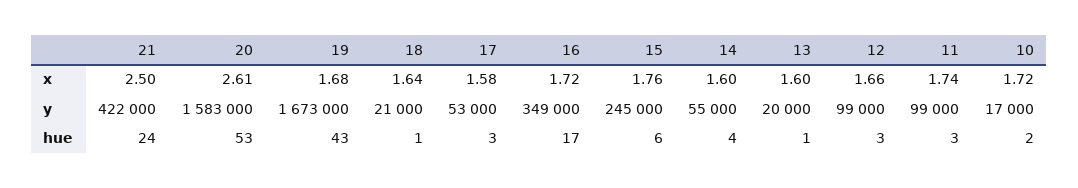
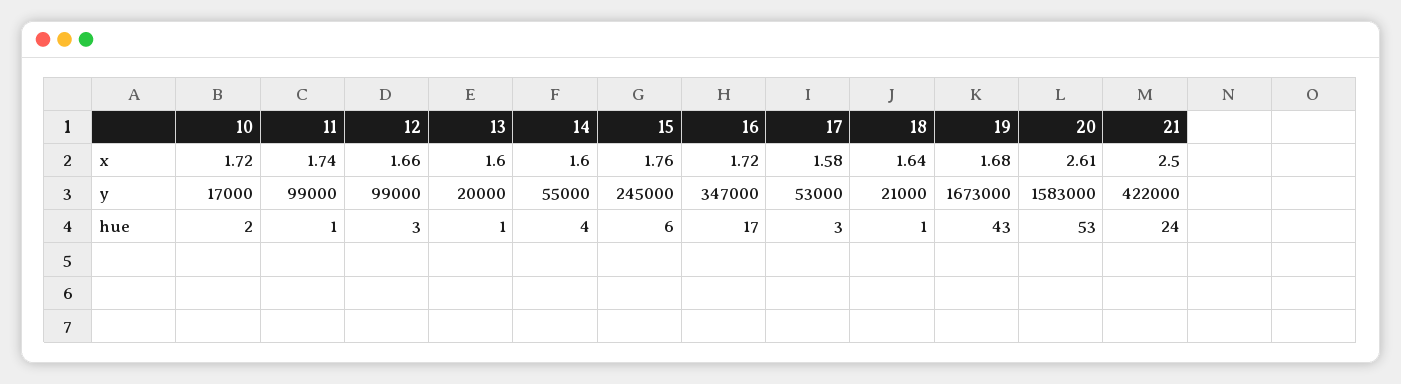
16, y: 349000 -> 347000
11, hue: 3 -> 1

